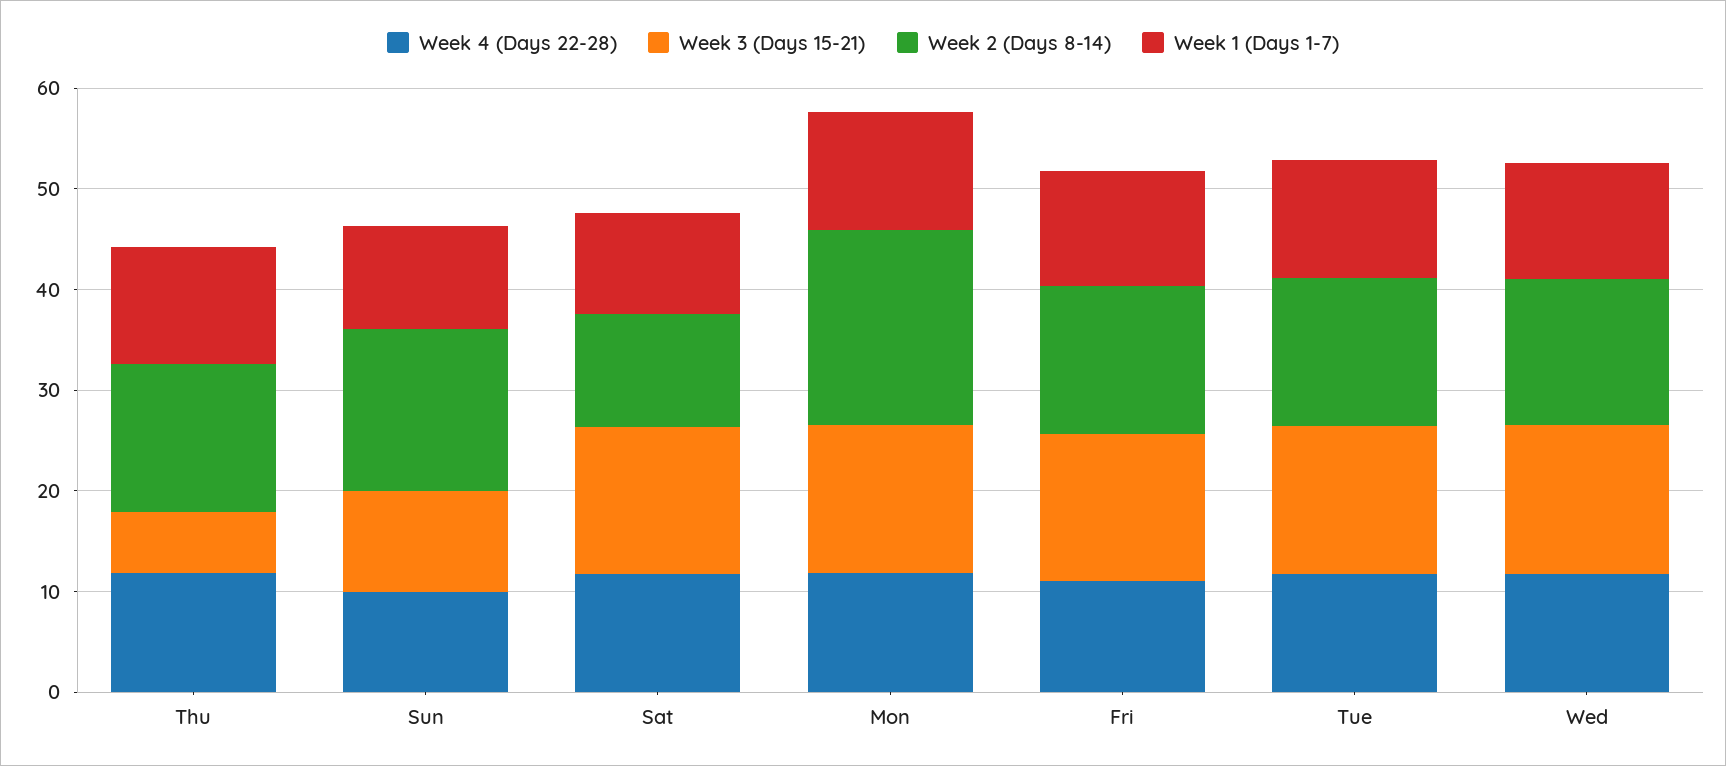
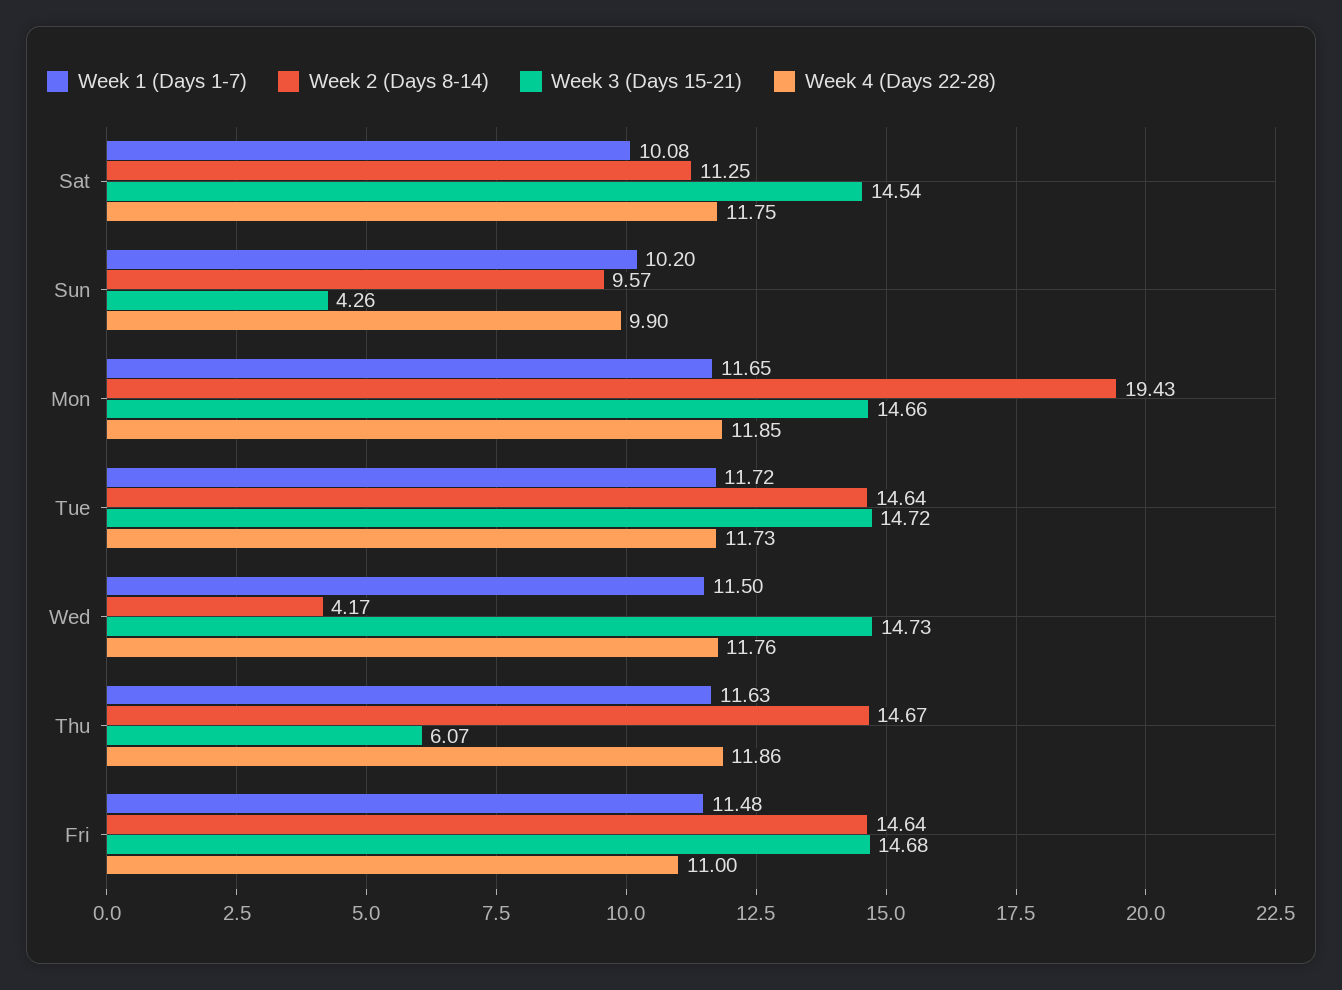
Week 3 (Days 15-21), Sun: 10 -> 4.26
Week 2 (Days 8-14), Sun: 16 -> 9.57
Week 2 (Days 8-14), Wed: 14 -> 4.17

